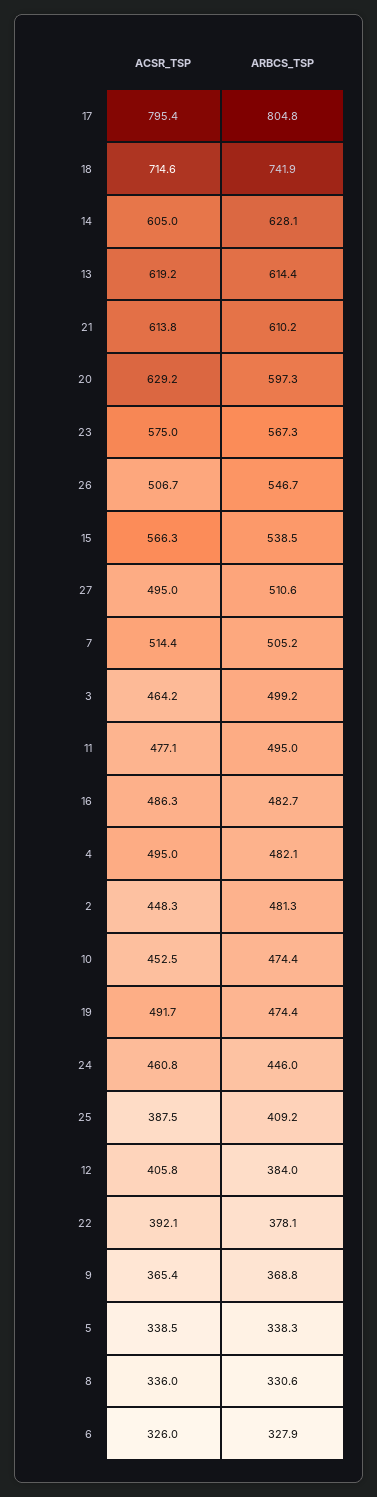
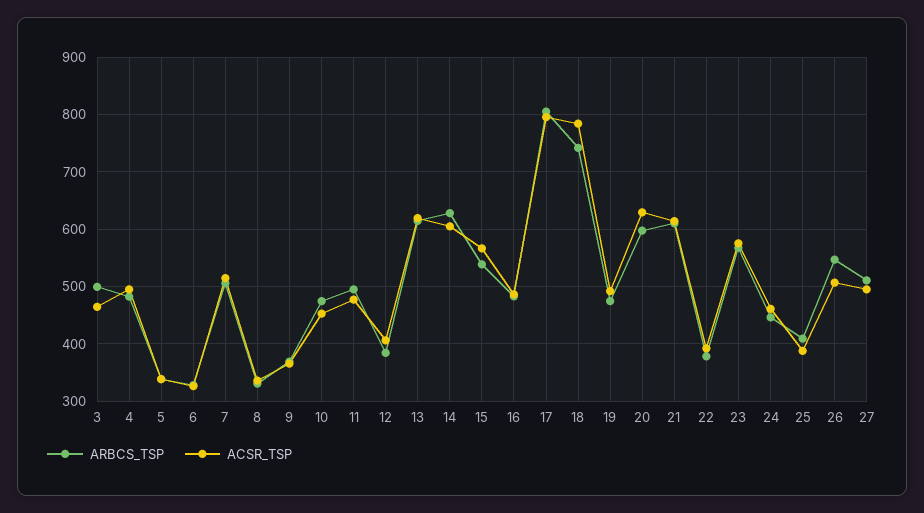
ACSR_TSP, 18: 714.6 -> 780
ACSR_TSP, 2: 448.3 -> none
ARBCS_TSP, 2: 481.3 -> none

